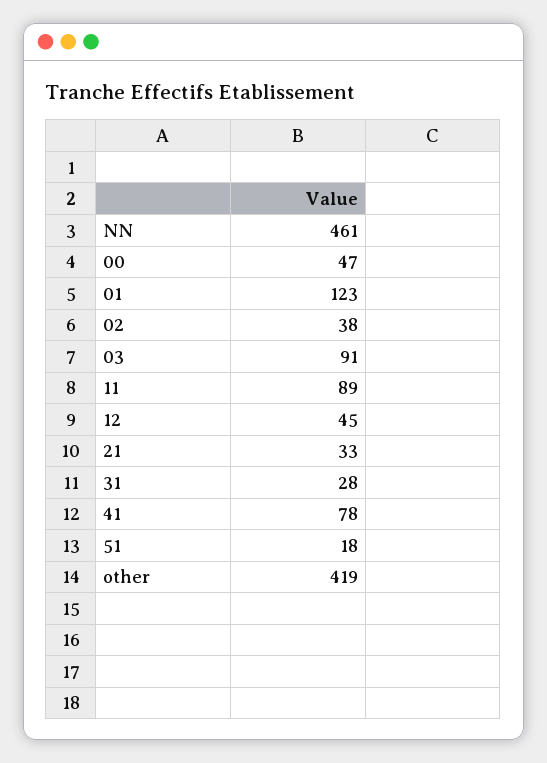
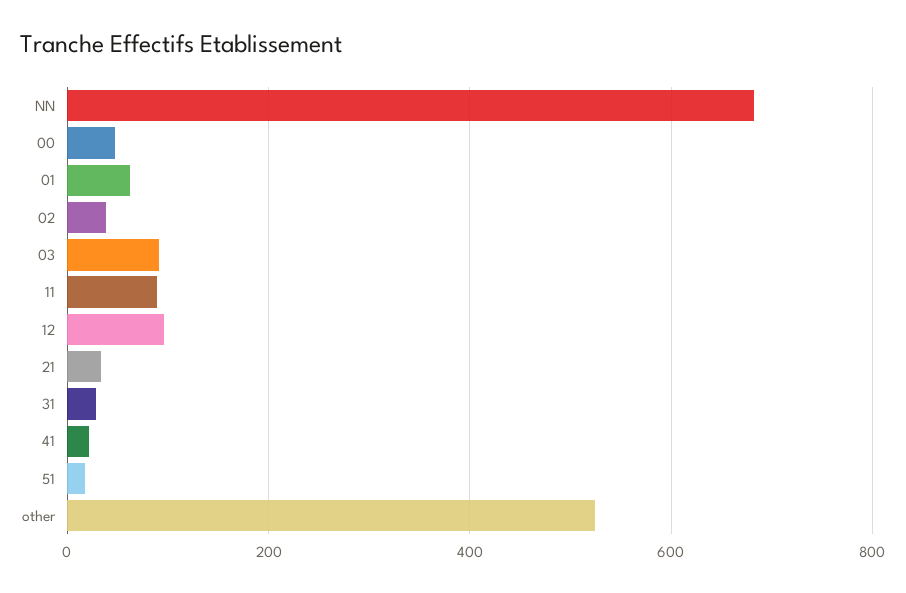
NN: 461 -> 680
01: 123 -> 60
12: 45 -> 100
41: 78 -> 20
other: 419 -> 520

